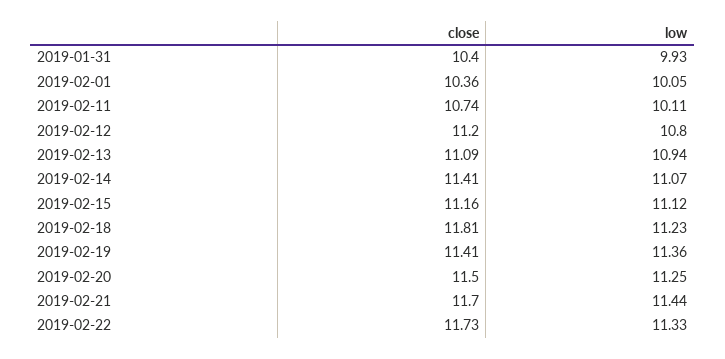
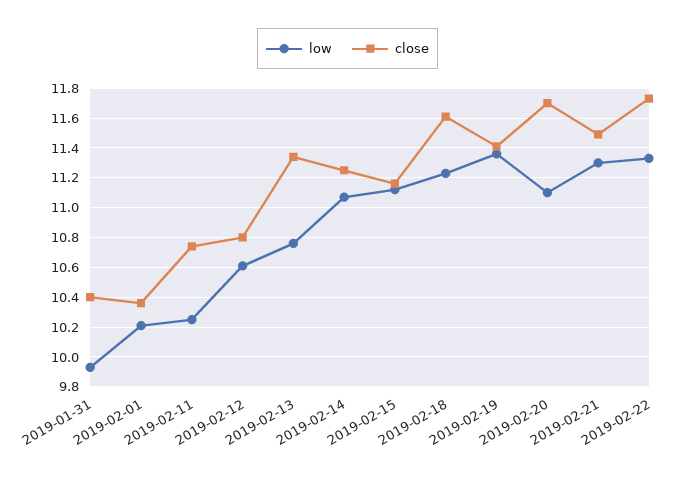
low, 2019-02-01: 10.05 -> 10.2
low, 2019-02-11: 10.11 -> 10.25
close, 2019-02-12: 11.2 -> 10.8
low, 2019-02-12: 10.8 -> 10.6
close, 2019-02-13: 11.09 -> 11.35
low, 2019-02-13: 10.94 -> 10.75
close, 2019-02-14: 11.41 -> 11.25
close, 2019-02-18: 11.81 -> 11.6
close, 2019-02-20: 11.5 -> 11.7
low, 2019-02-20: 11.25 -> 11.1
close, 2019-02-21: 11.7 -> 11.5
low, 2019-02-21: 11.44 -> 11.3

